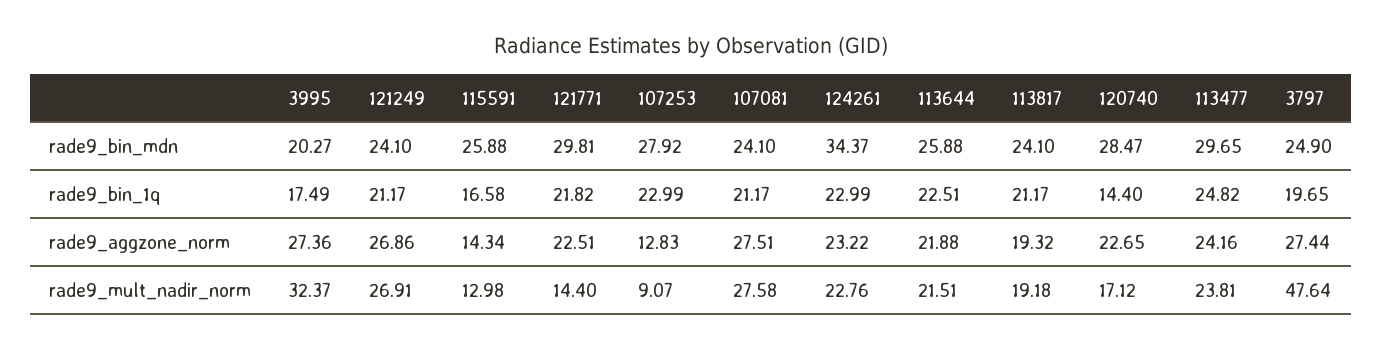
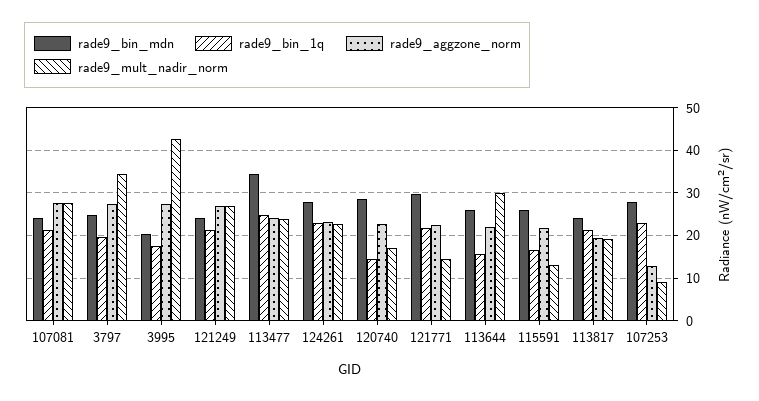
rade9_bin_mdn, 124261: 34.37 -> 28
rade9_bin_mdn, 113477: 29.65 -> 34
rade9_bin_1q, 113644: 22.51 -> 16
rade9_aggzone_norm, 115591: 14.34 -> 22
rade9_mult_nadir_norm, 3995: 32.37 -> 42
rade9_mult_nadir_norm, 113644: 21.51 -> 30
rade9_mult_nadir_norm, 3797: 47.64 -> 34

